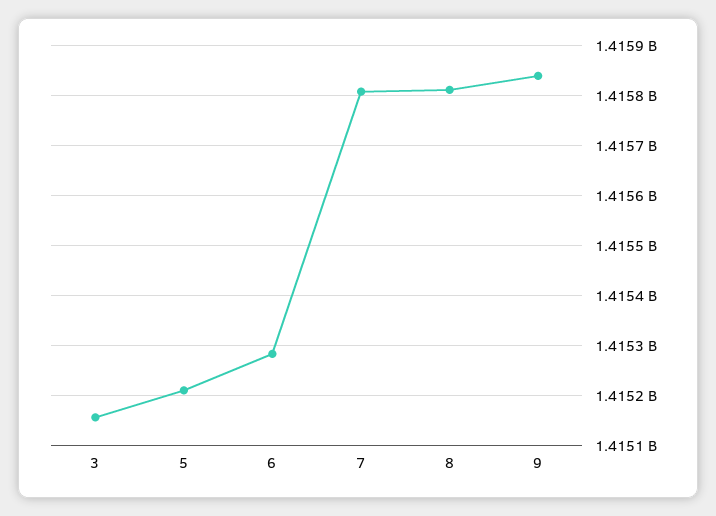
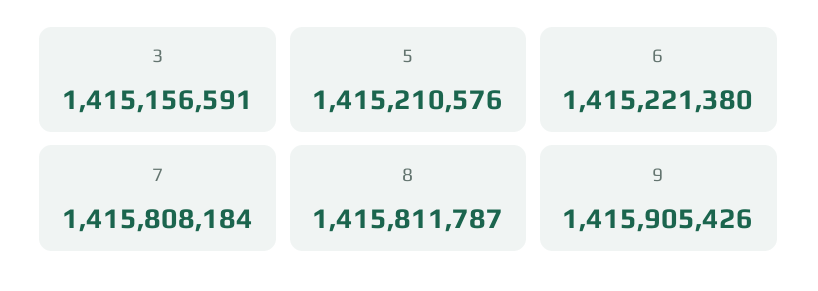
6: 1415280000 -> 1415221380
9: 1415840000 -> 1415905426

